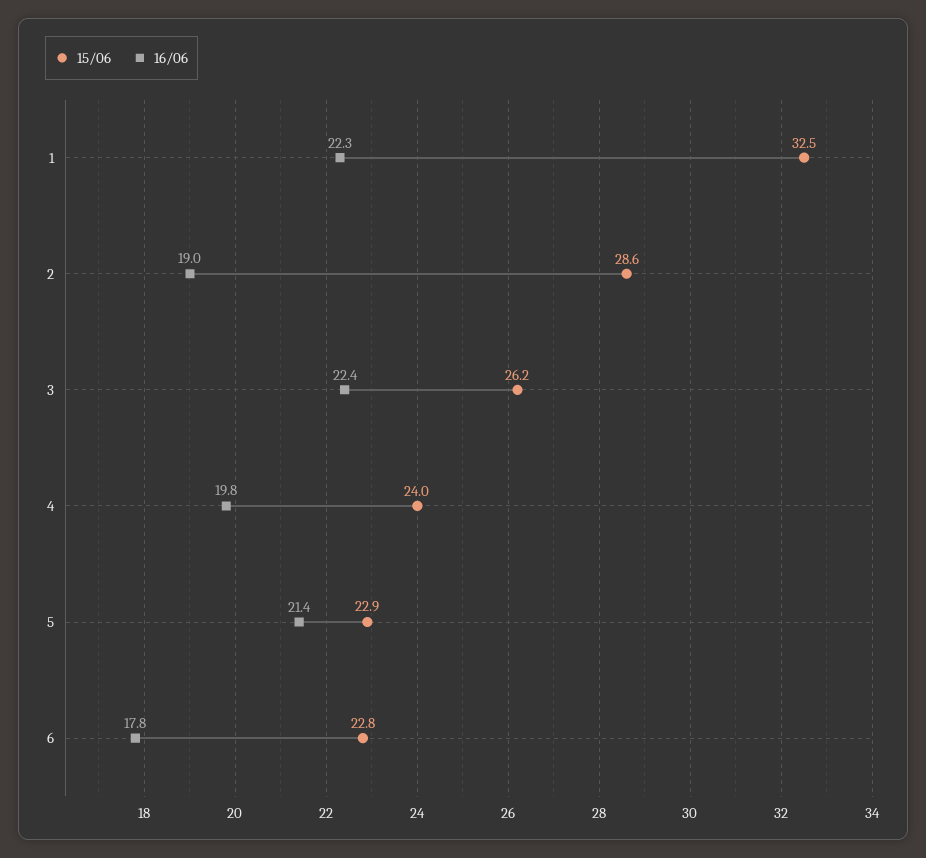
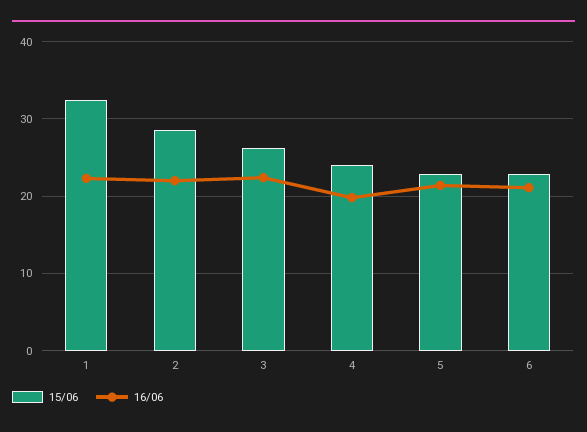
16/06, 2: 19 -> 22
16/06, 6: 17.8 -> 21

